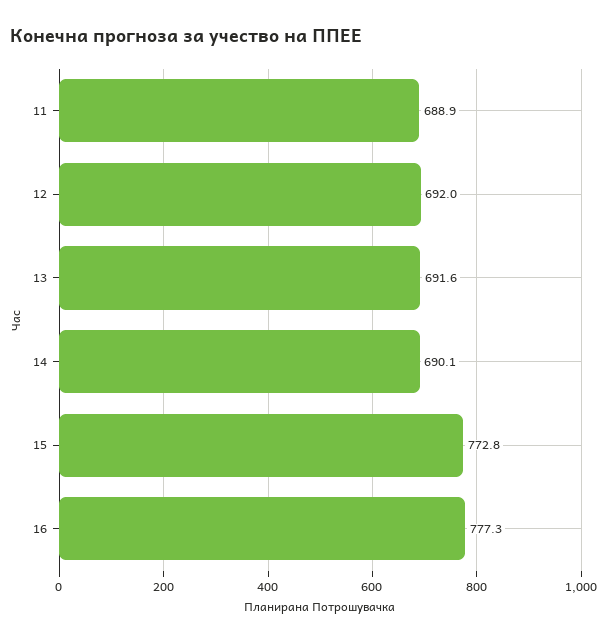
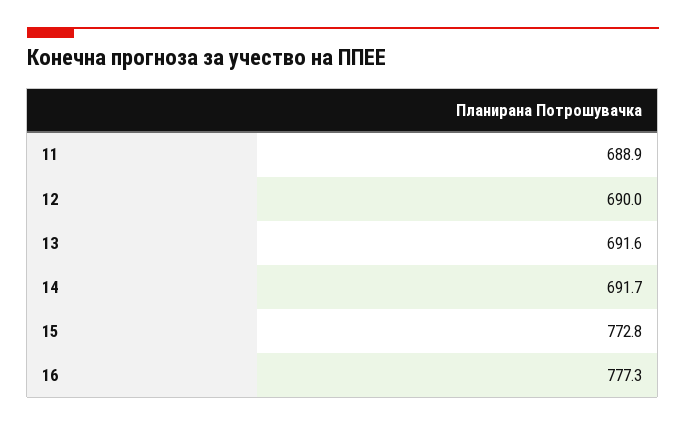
12: 692 -> 690
14: 690.1 -> 691.7

